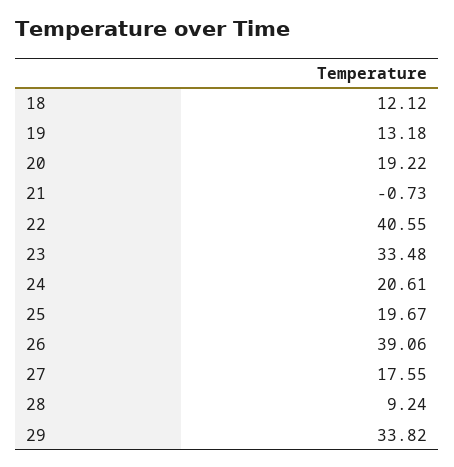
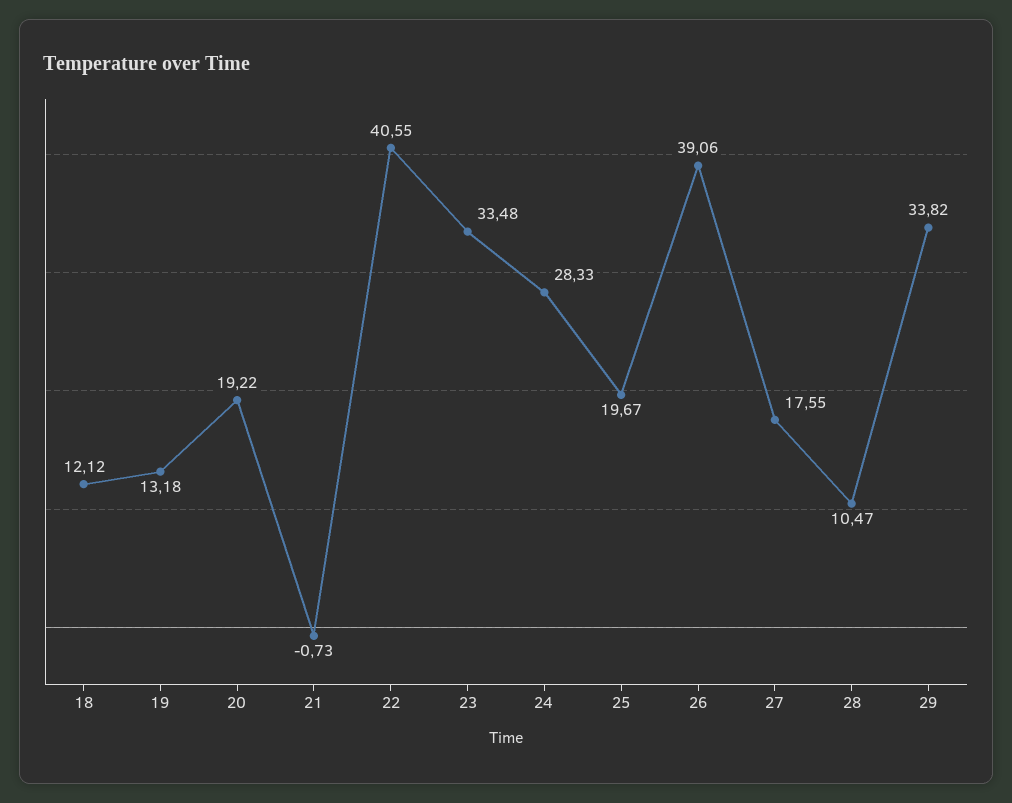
24: 20.61 -> 28.33
28: 9.24 -> 10.47

